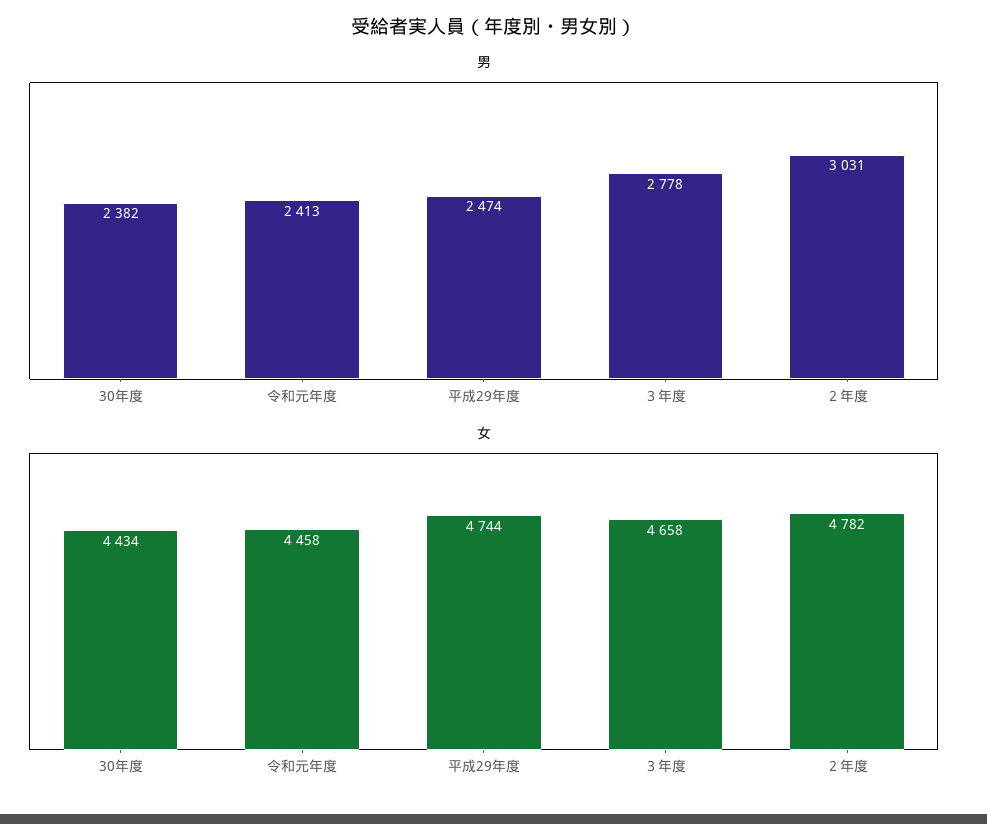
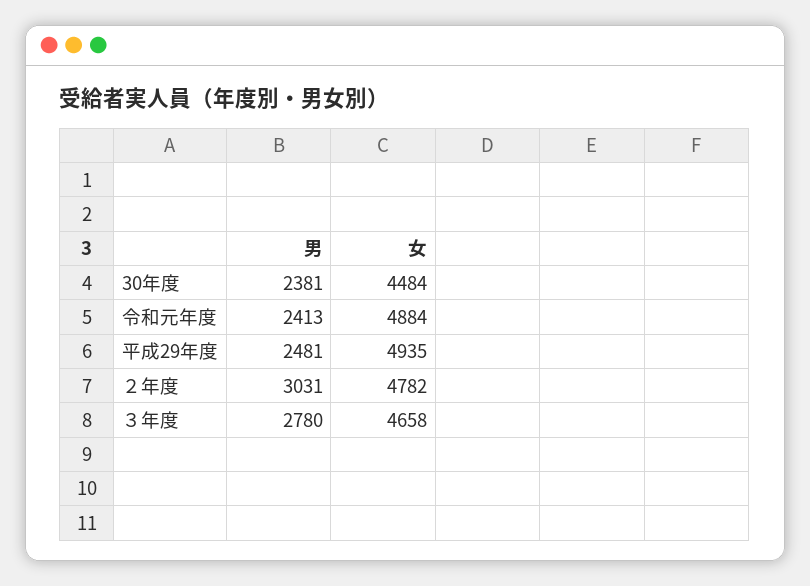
男, 30年度: 2382 -> 2381
男, 平成29年度: 2474 -> 2481
男, ３年度: 2778 -> 2780
女, 30年度: 4434 -> 4484
女, 令和元年度: 4458 -> 4884
女, 平成29年度: 4744 -> 4935

